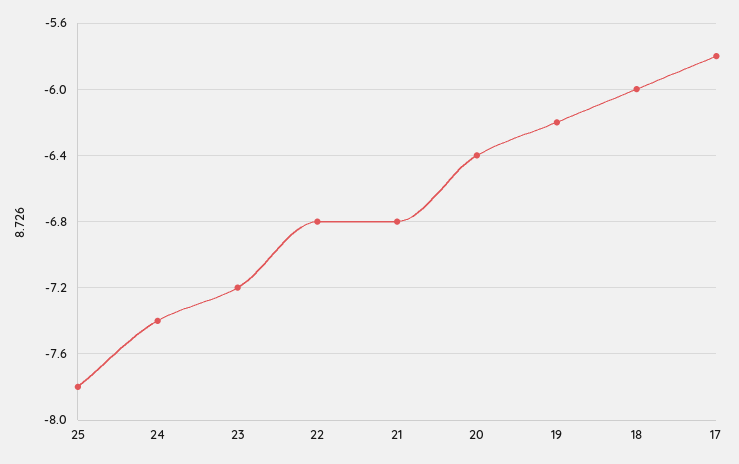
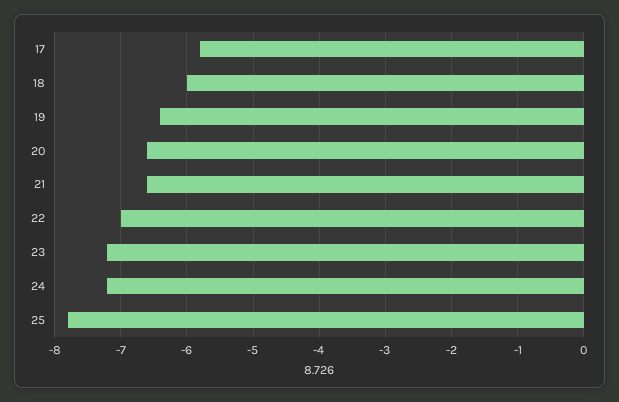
24: -7.4 -> -7.2
22: -6.8 -> -7
21: -6.8 -> -6.6
20: -6.4 -> -6.6
19: -6.2 -> -6.4

